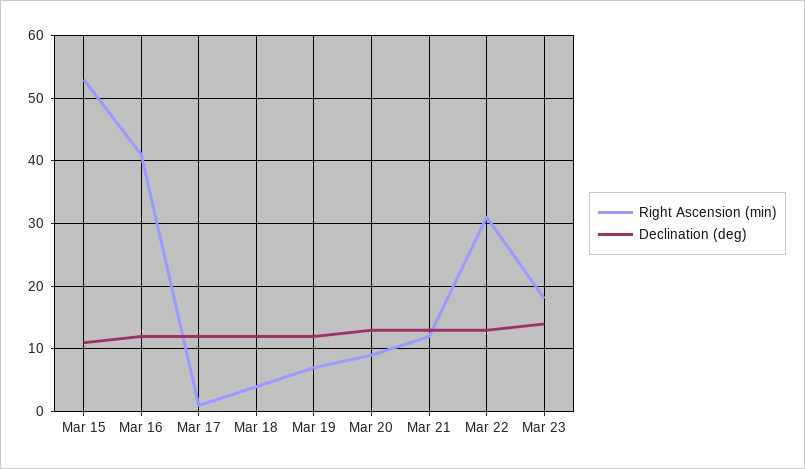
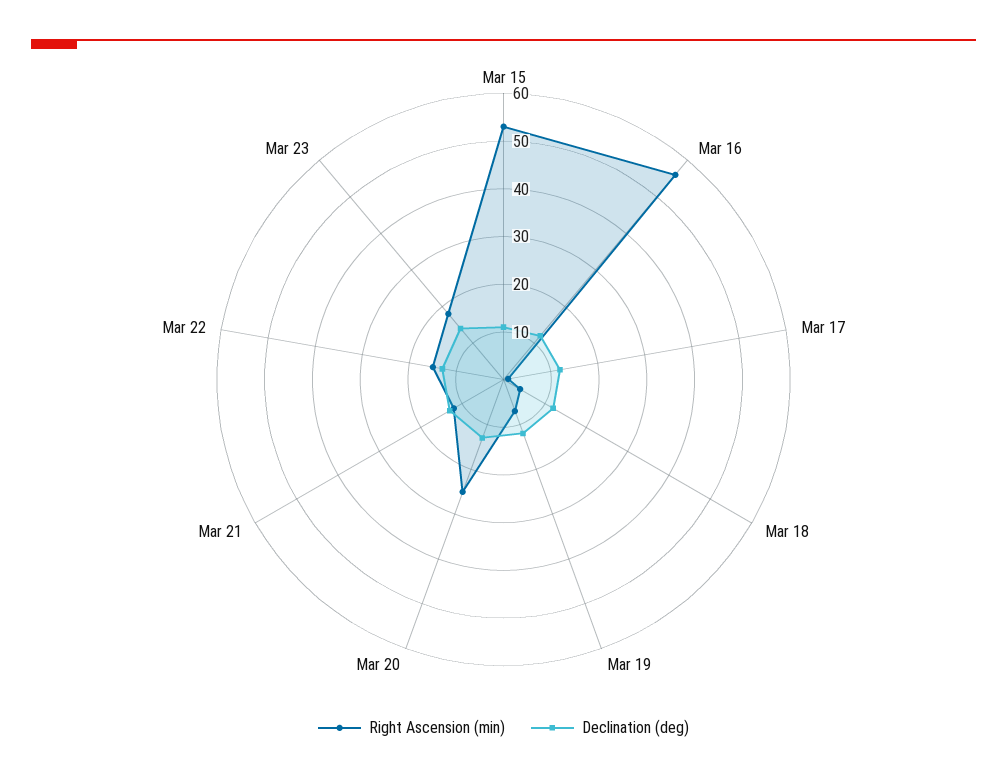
Right Ascension (min), Mar 16: 41 -> 55
Right Ascension (min), Mar 20: 9 -> 25
Right Ascension (min), Mar 22: 31 -> 15

